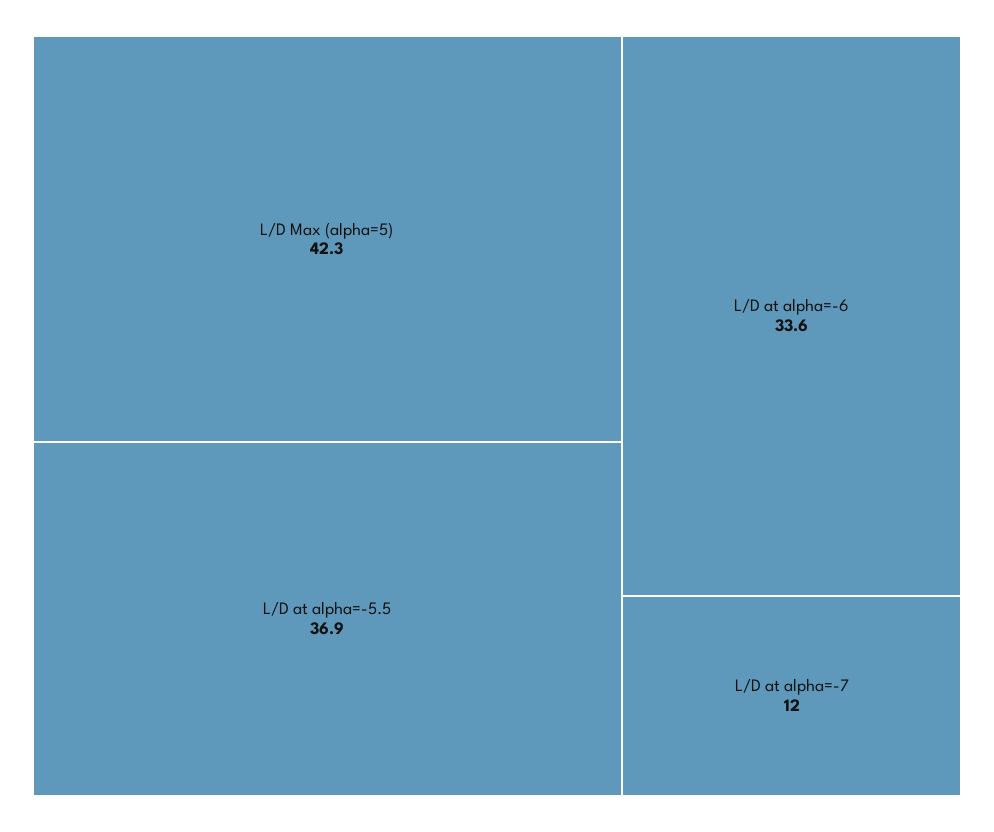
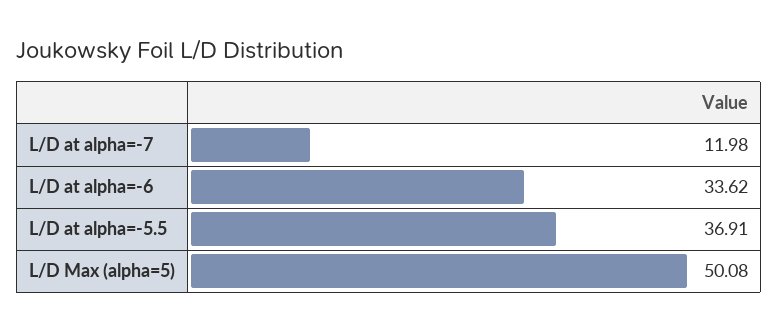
L/D Max (alpha=5): 42.3 -> 50.08

